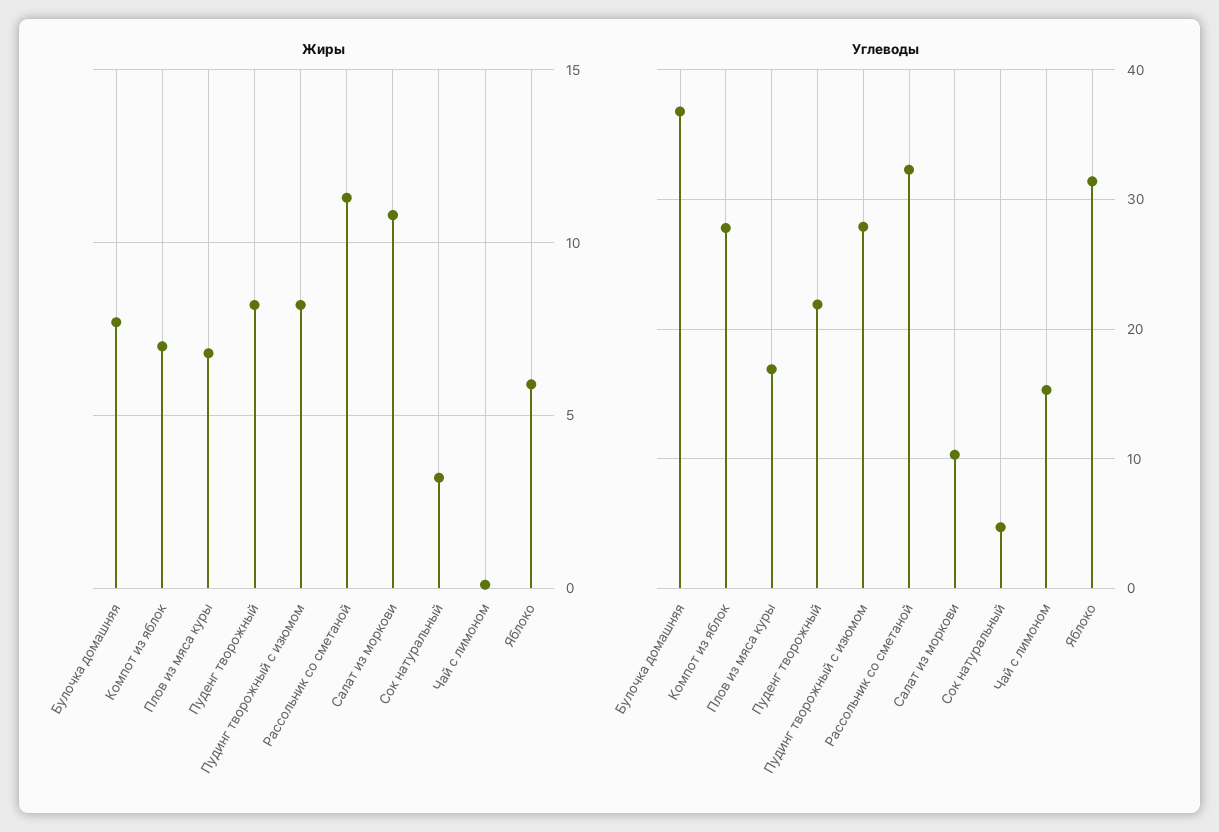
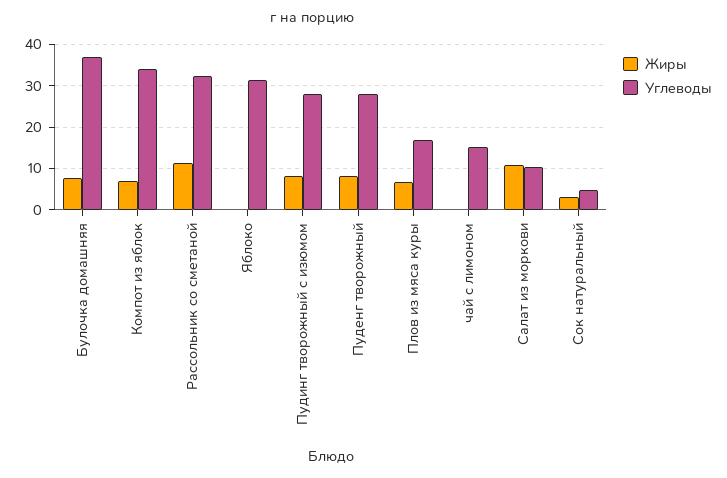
Жиры, Яблоко: 6 -> 0
Углеводы, Компот из яблок: 28 -> 34
Углеводы, Пуденг творожный: 22 -> 28

